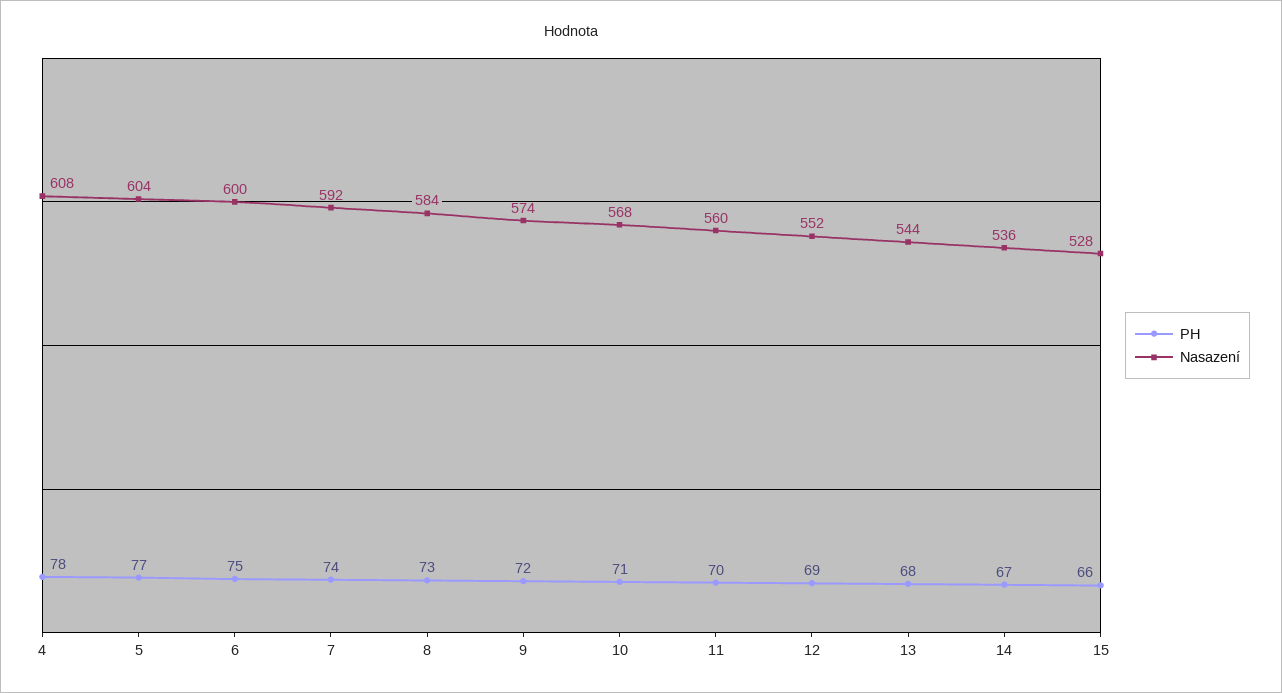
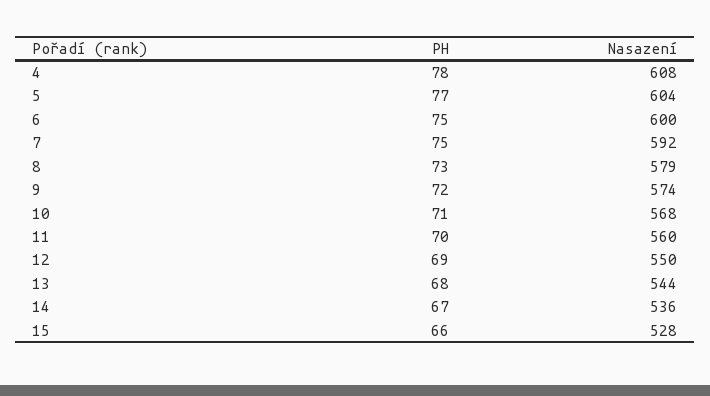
PH, 7: 74 -> 75
Nasazení, 8: 584 -> 579
Nasazení, 12: 552 -> 550

